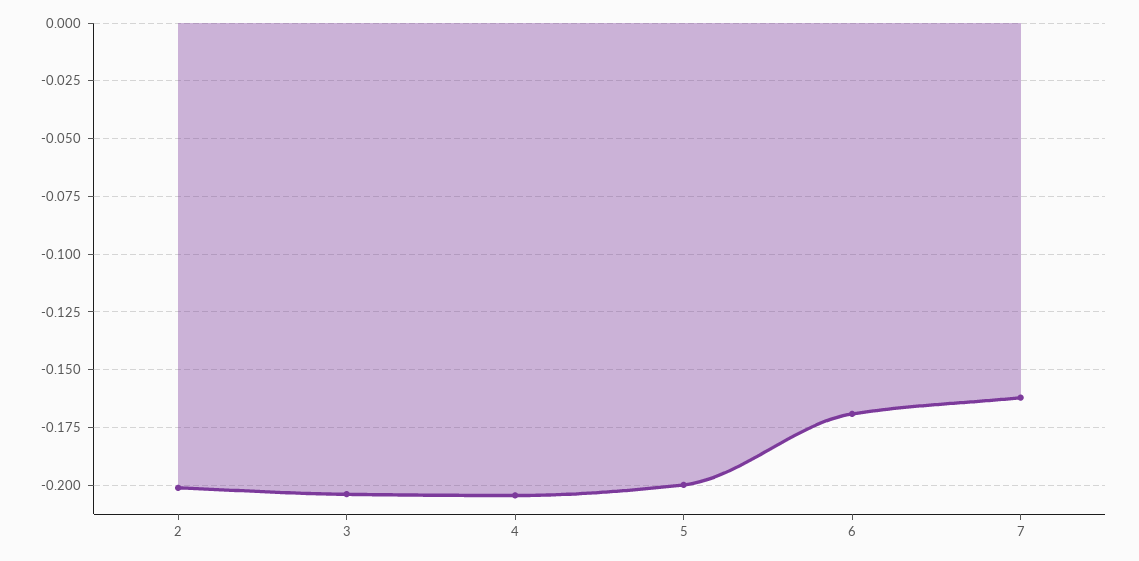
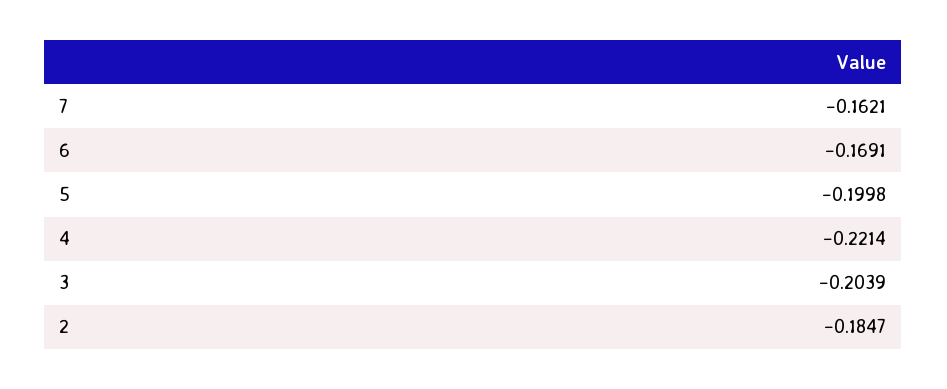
2: -0.2 -> -0.1847
4: -0.205 -> -0.2214

